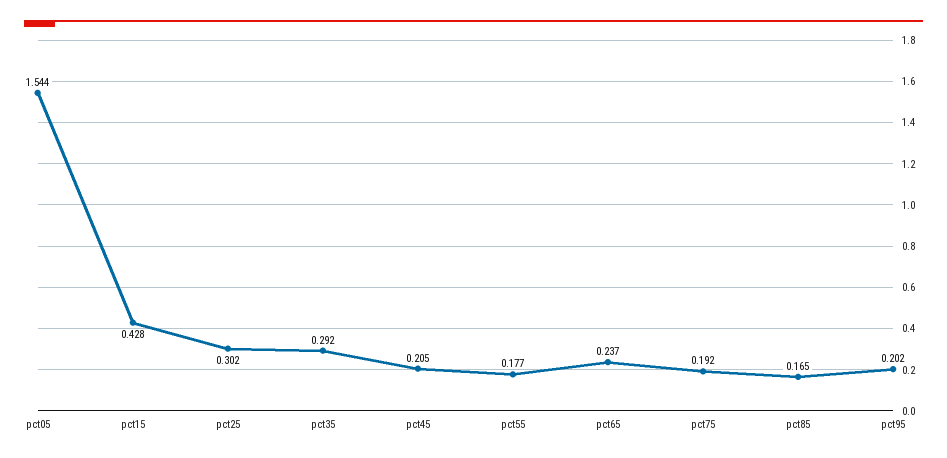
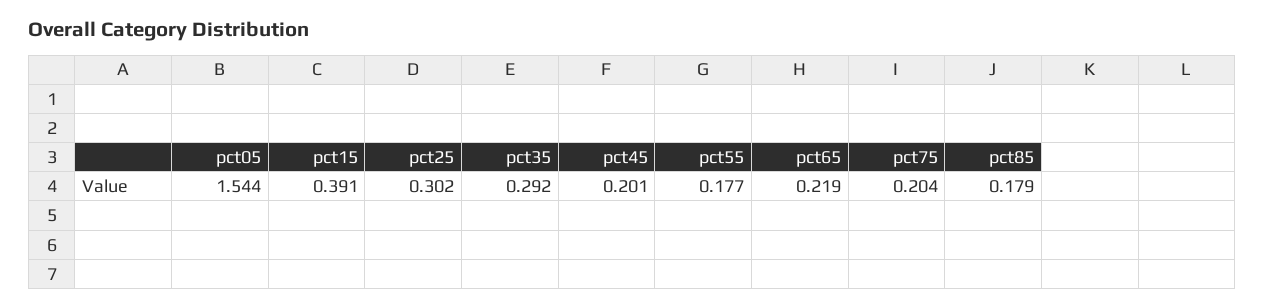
pct15: 0.428 -> 0.391
pct45: 0.205 -> 0.201
pct65: 0.237 -> 0.219
pct75: 0.192 -> 0.204
pct85: 0.165 -> 0.179
pct95: 0.202 -> none

